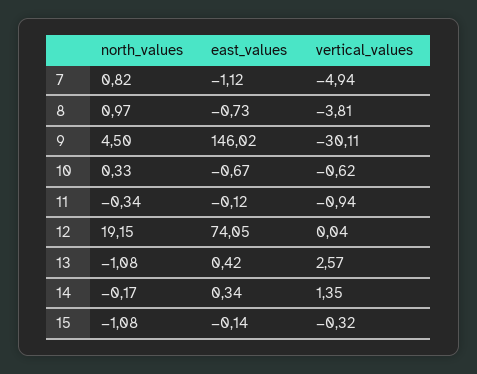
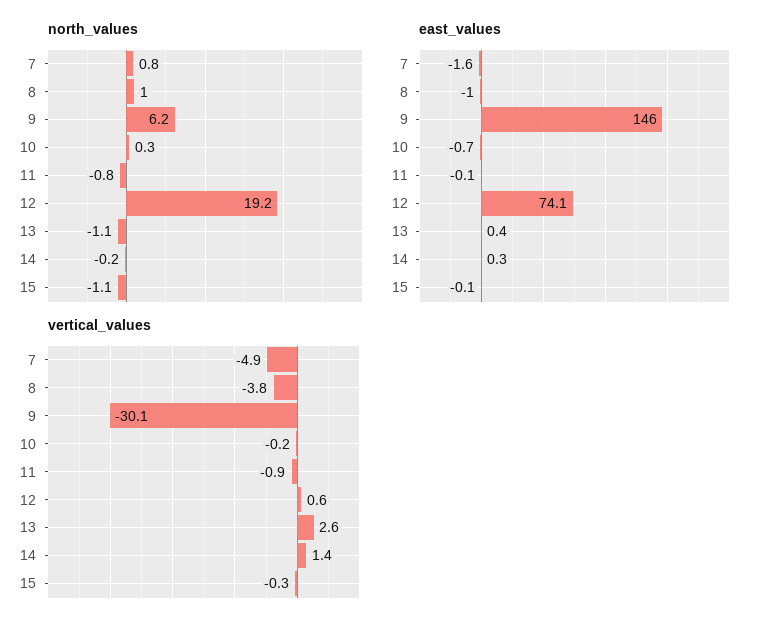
east_values, 7: -1.12 -> -1.6
east_values, 8: -0.73 -> -1
north_values, 9: 4.5 -> 6.2
vertical_values, 10: -0.62 -> -0.2
north_values, 11: -0.34 -> -0.8
vertical_values, 12: 0.04 -> 0.6

